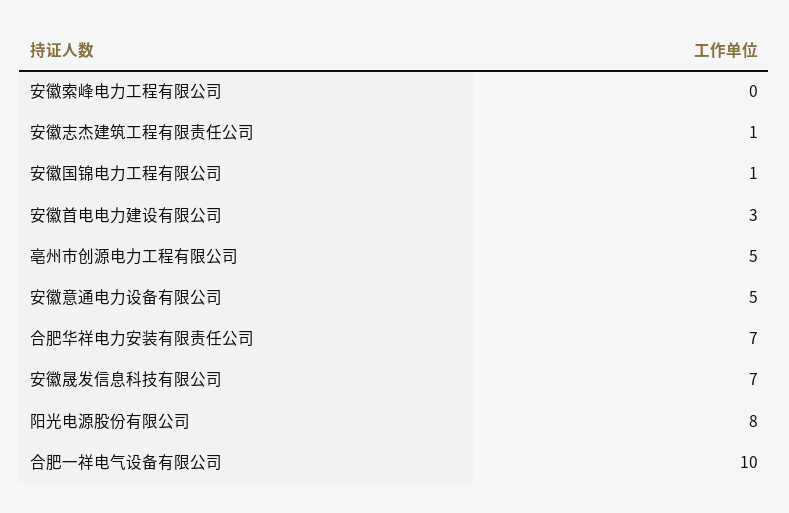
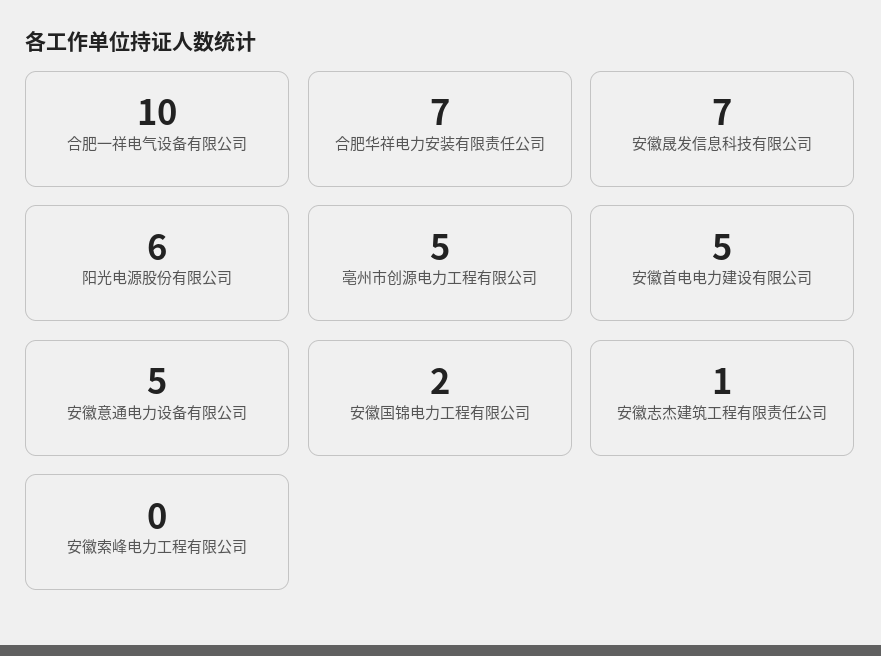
安徽国锦电力工程有限公司: 1 -> 2
安徽首电电力建设有限公司: 3 -> 5
阳光电源股份有限公司: 8 -> 6

